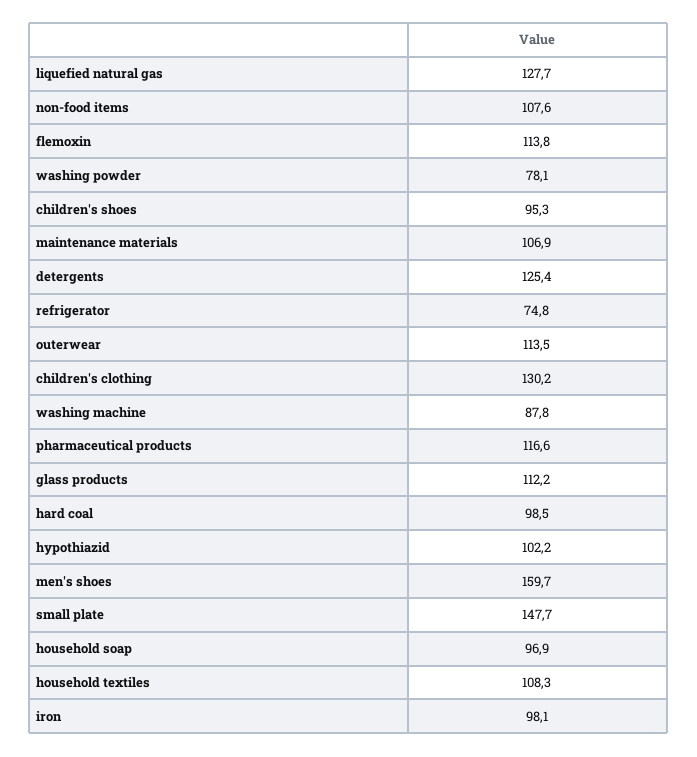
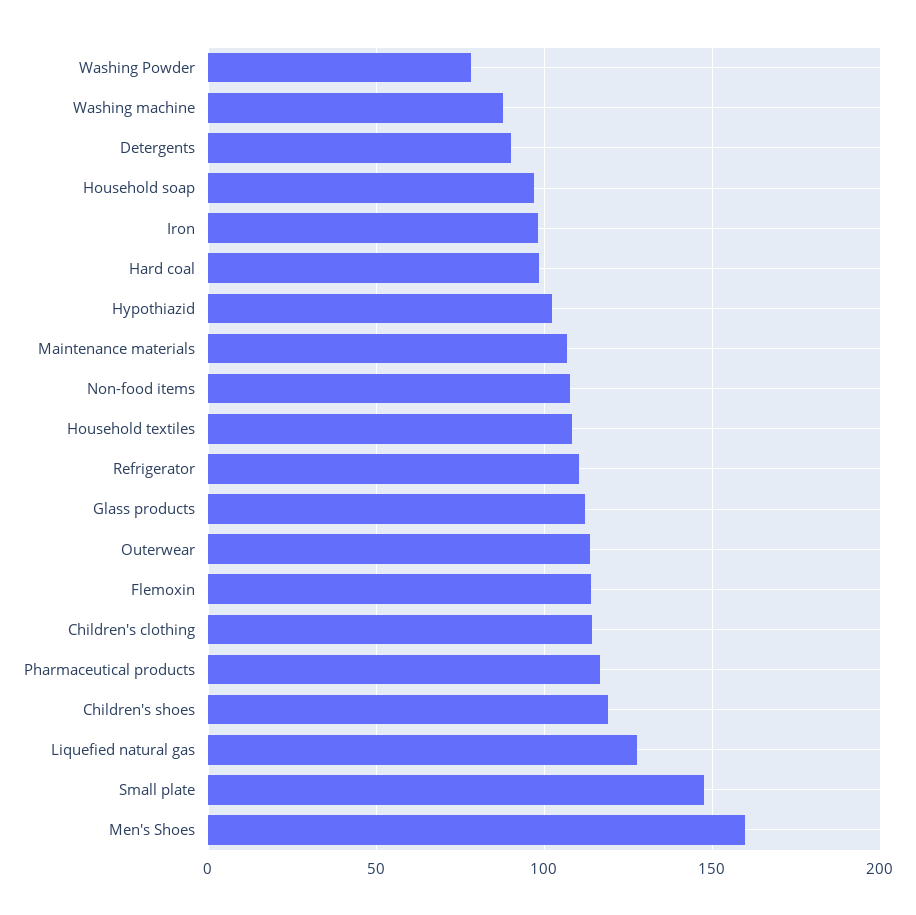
children's shoes: 95.3 -> 120
detergents: 125.4 -> 90
refrigerator: 74.8 -> 110
children's clothing: 130.2 -> 115

